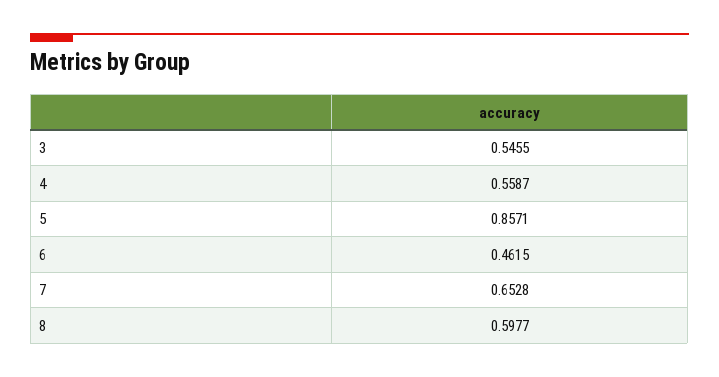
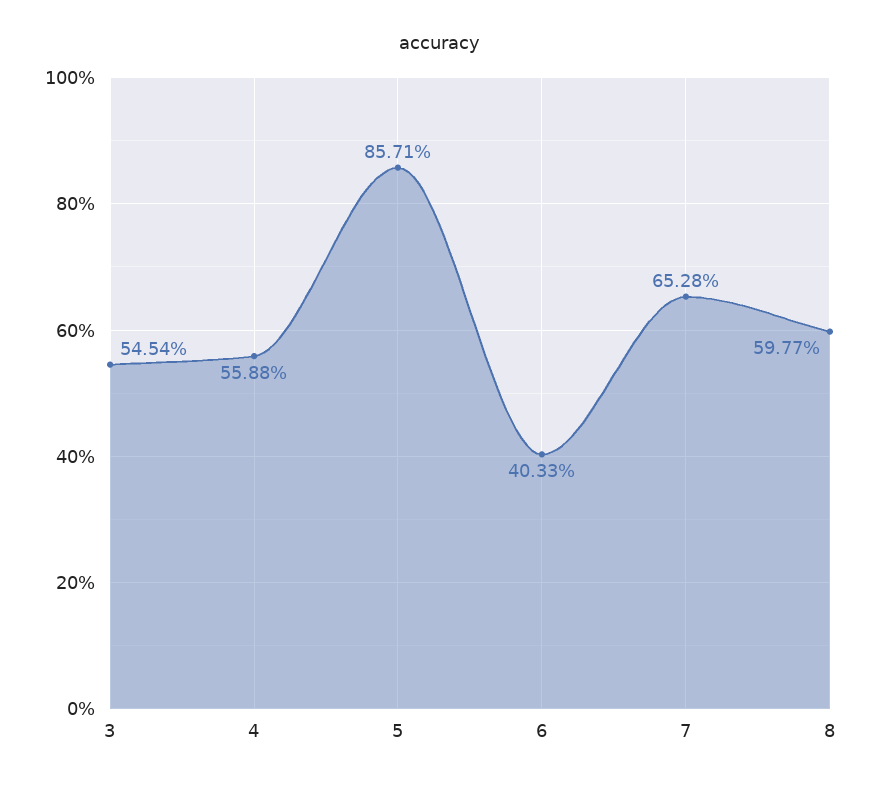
3: 0.5455 -> 0.5454
4: 0.5587 -> 0.5588
6: 0.4615 -> 0.4033

